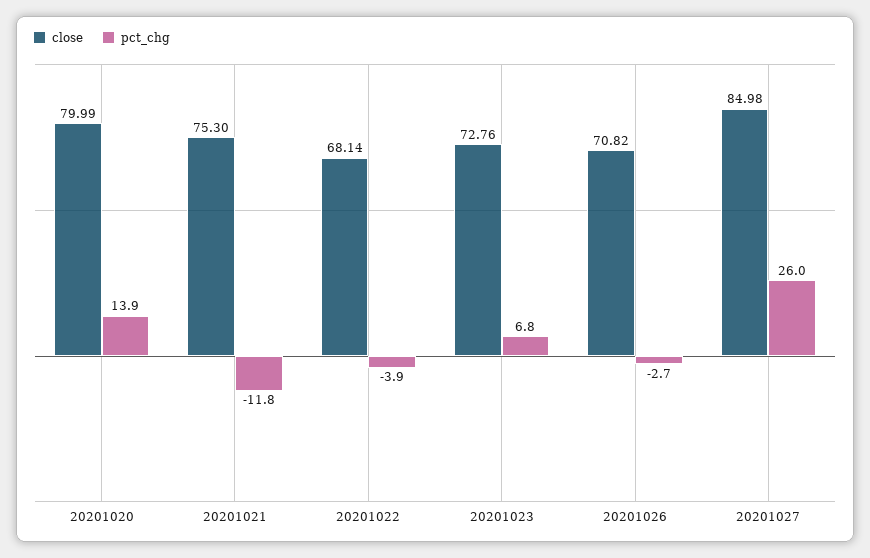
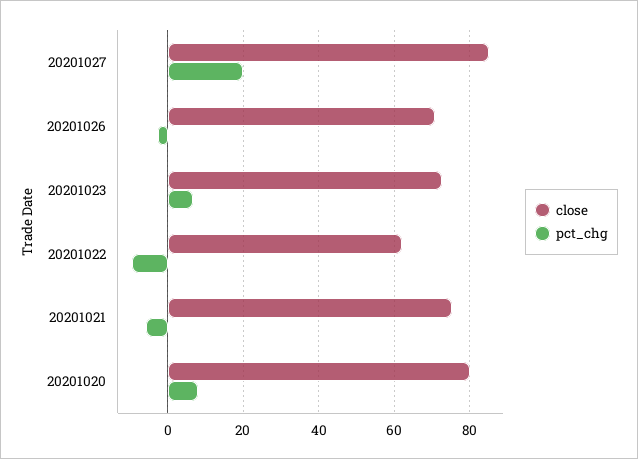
pct_chg, 20201020: 13.9 -> 8
pct_chg, 20201021: -11.8 -> -6
close, 20201022: 68.14 -> 62
pct_chg, 20201022: -3.9 -> -10
pct_chg, 20201027: 26 -> 20

